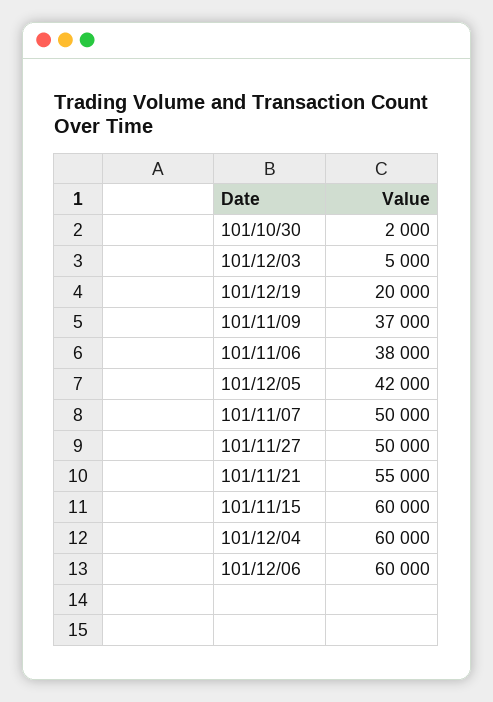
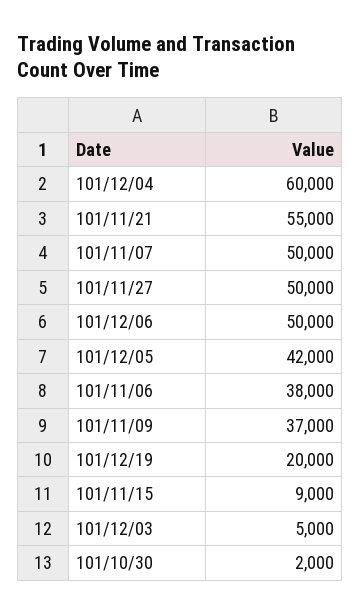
101/11/15: 60000 -> 9000
101/12/06: 60000 -> 50000

